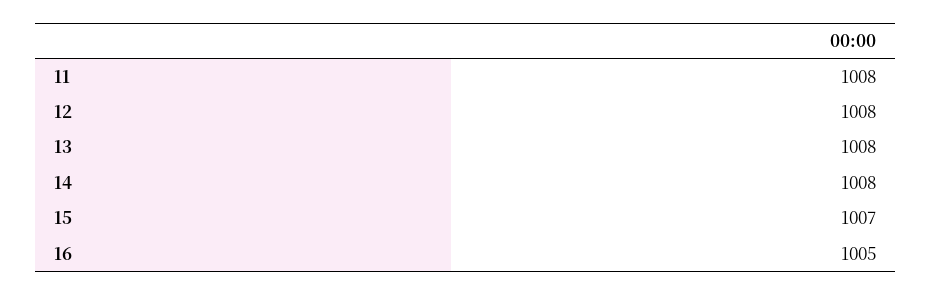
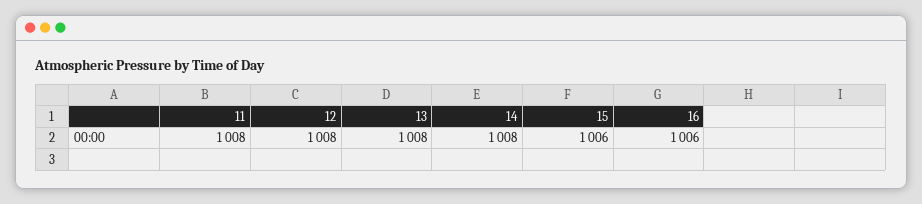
15: 1007 -> 1006
16: 1005 -> 1006

